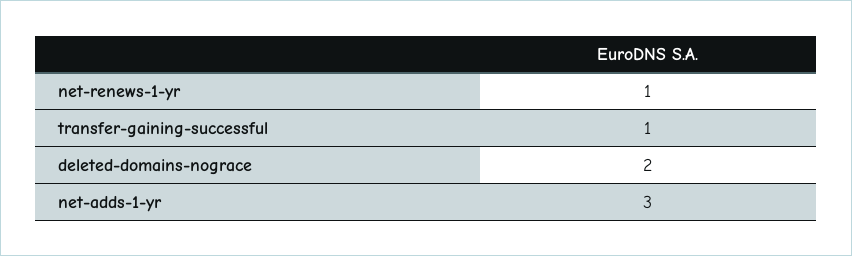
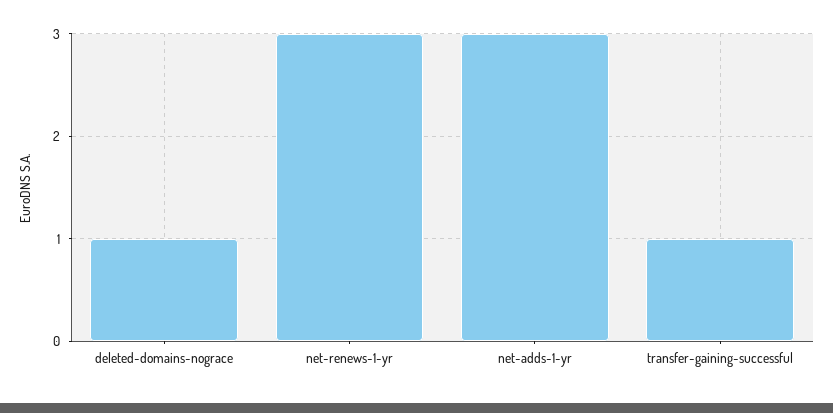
net-renews-1-yr: 1 -> 3
deleted-domains-nograce: 2 -> 1

